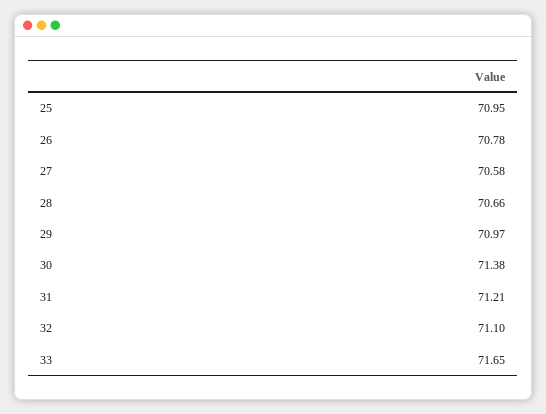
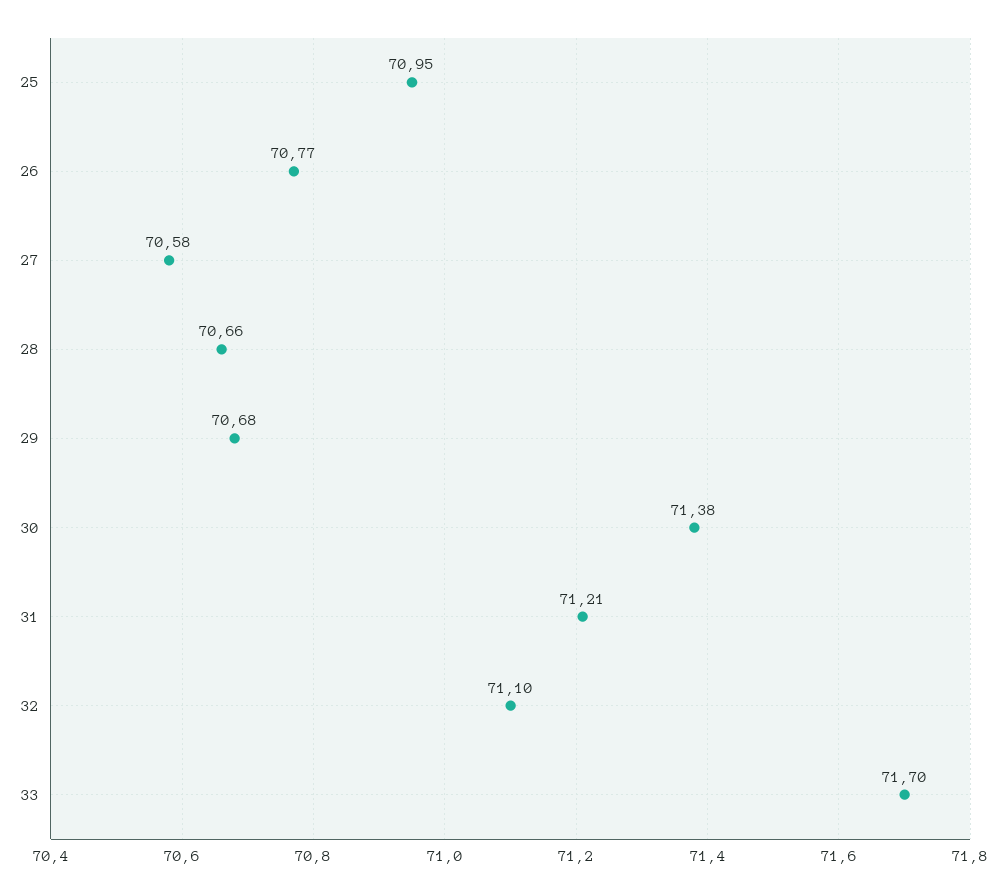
26: 70.78 -> 70.77
29: 70.97 -> 70.68
33: 71.65 -> 71.7

